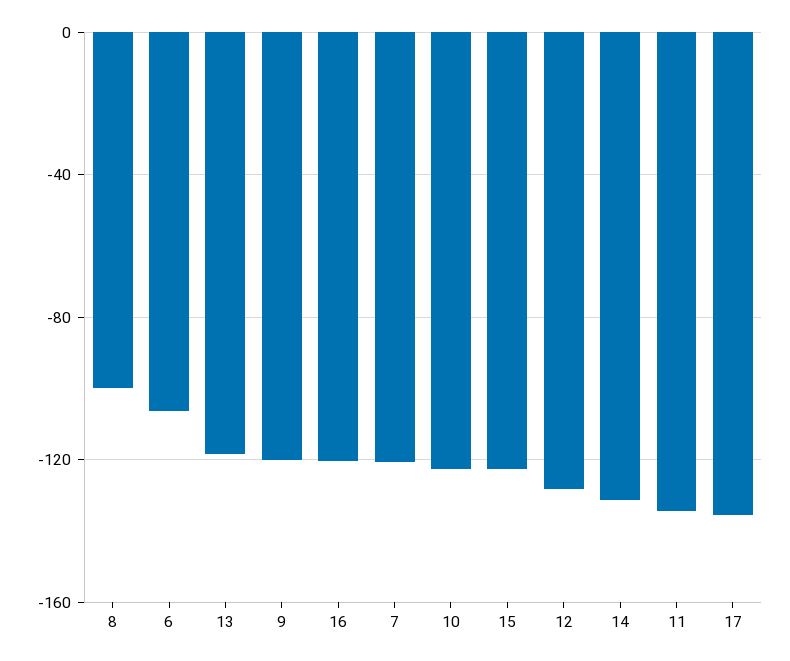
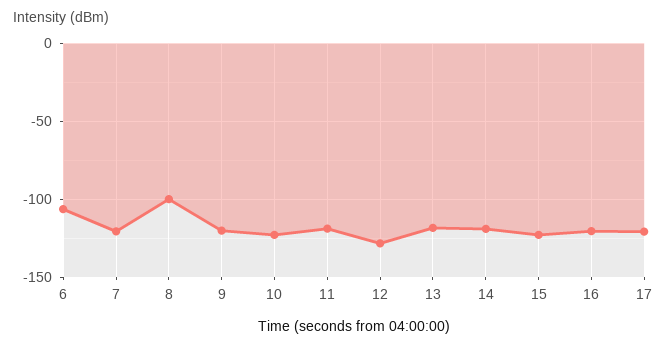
14: -130 -> -120
11: -135 -> -120
17: -135 -> -120

